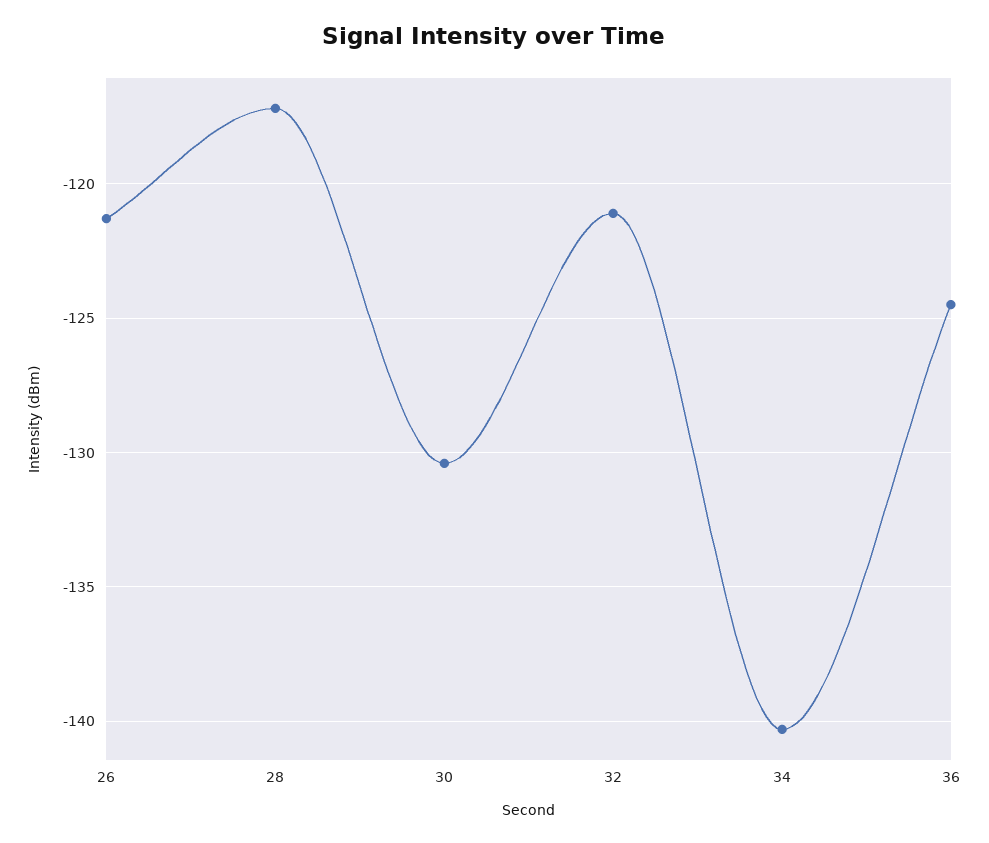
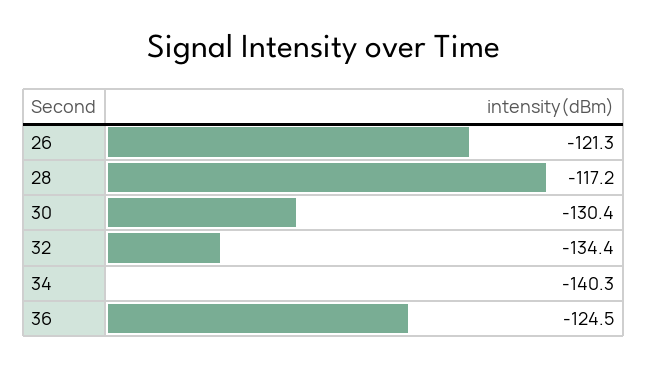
32: -121 -> -134.4

